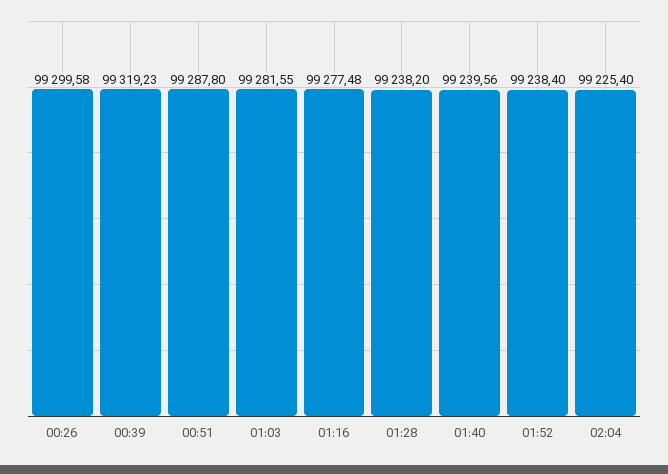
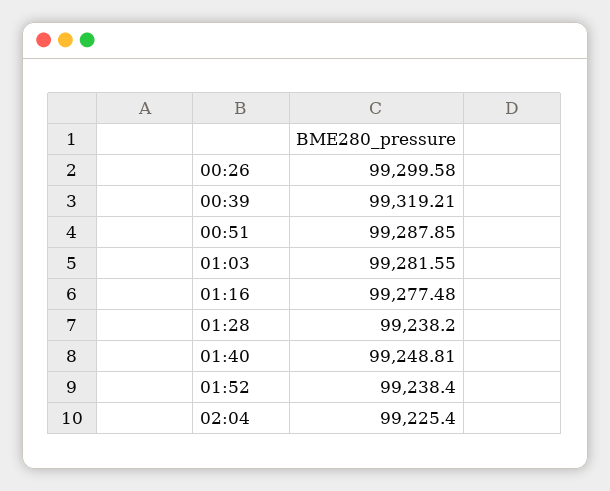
00:39: 99319.23 -> 99319.21
00:51: 99287.8 -> 99287.85
01:40: 99239.56 -> 99248.81

